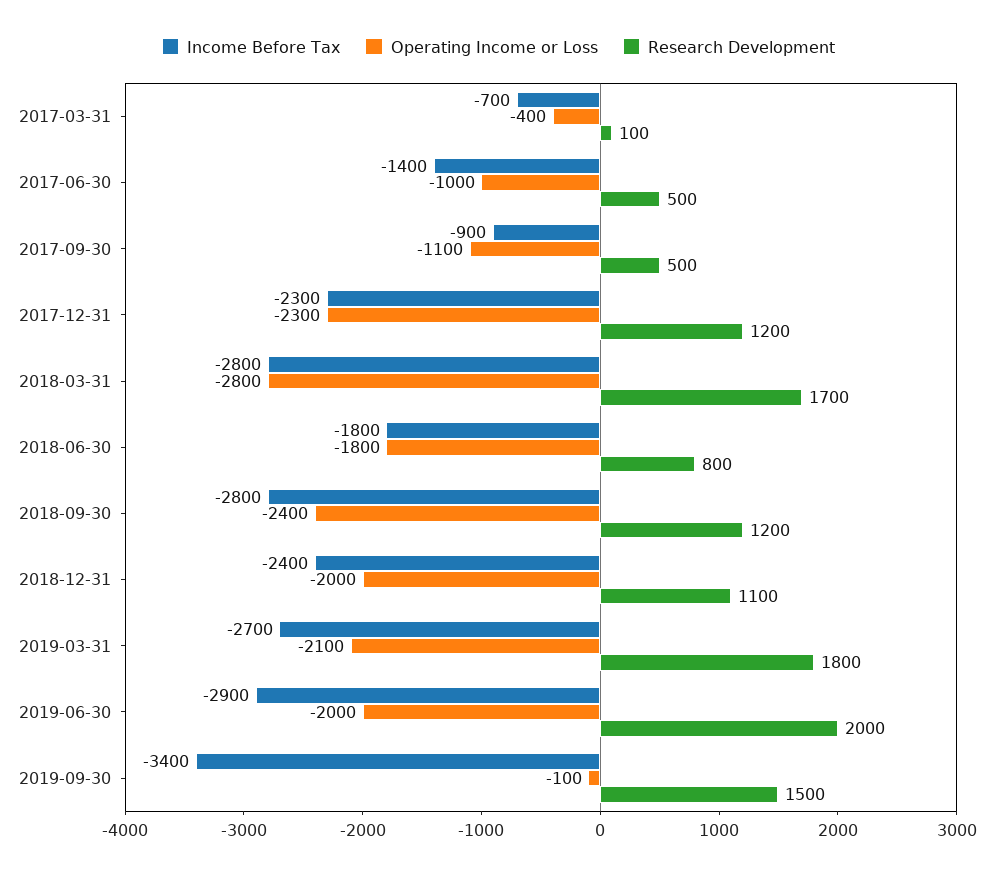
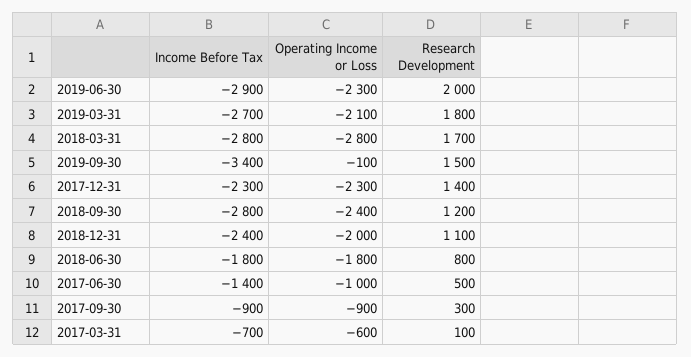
Operating Income or Loss, 2017-03-31: -400 -> -600
Operating Income or Loss, 2017-09-30: -1100 -> -900
Research Development, 2017-09-30: 500 -> 300
Research Development, 2017-12-31: 1200 -> 1400
Operating Income or Loss, 2019-06-30: -2000 -> -2300

